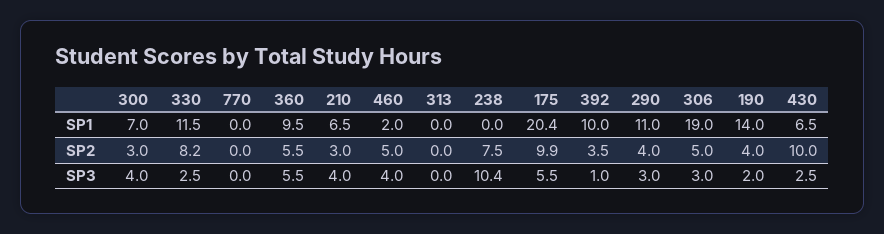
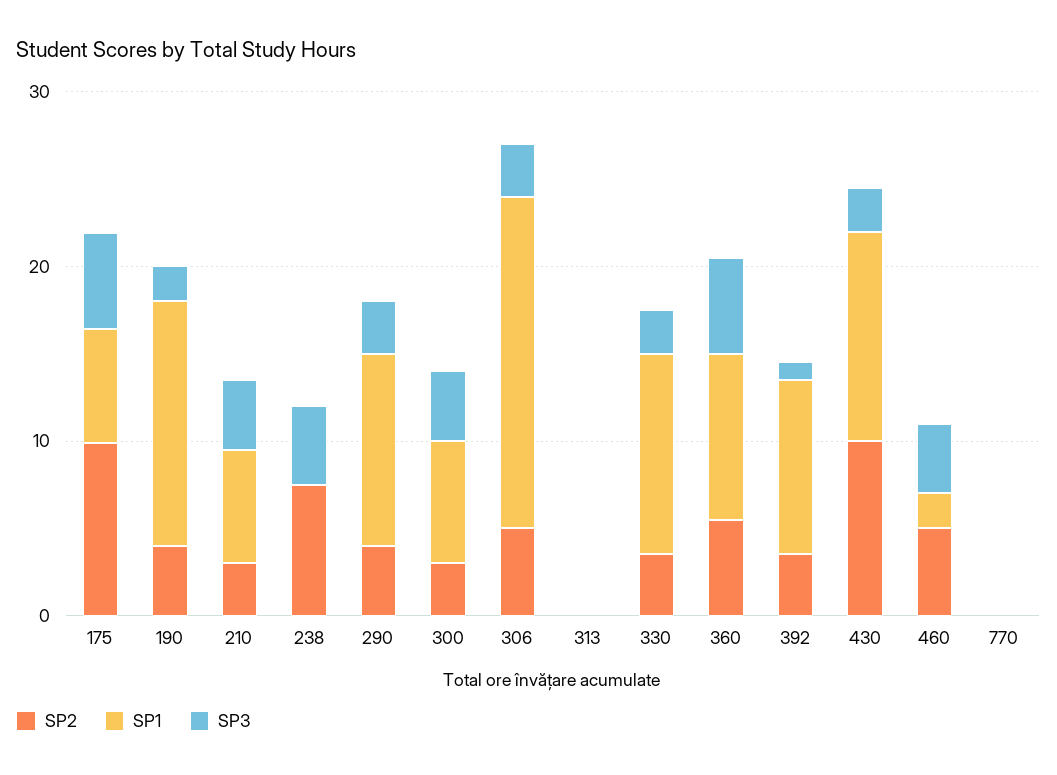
SP1, 175: 20.4 -> 6
SP1, 430: 6.5 -> 12
SP2, 330: 8.2 -> 4
SP3, 238: 10.4 -> 4

